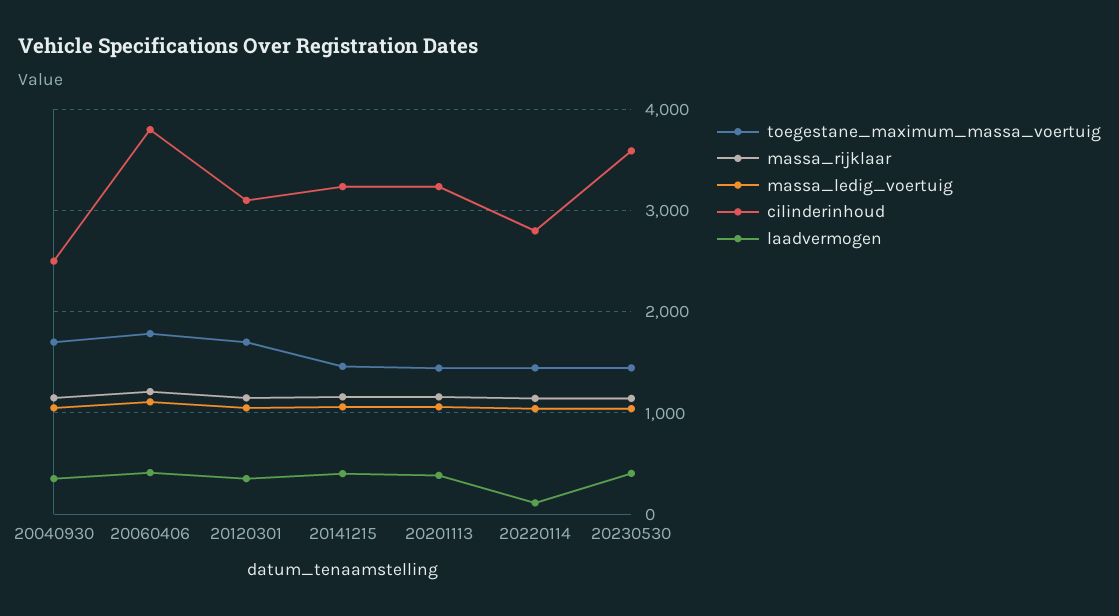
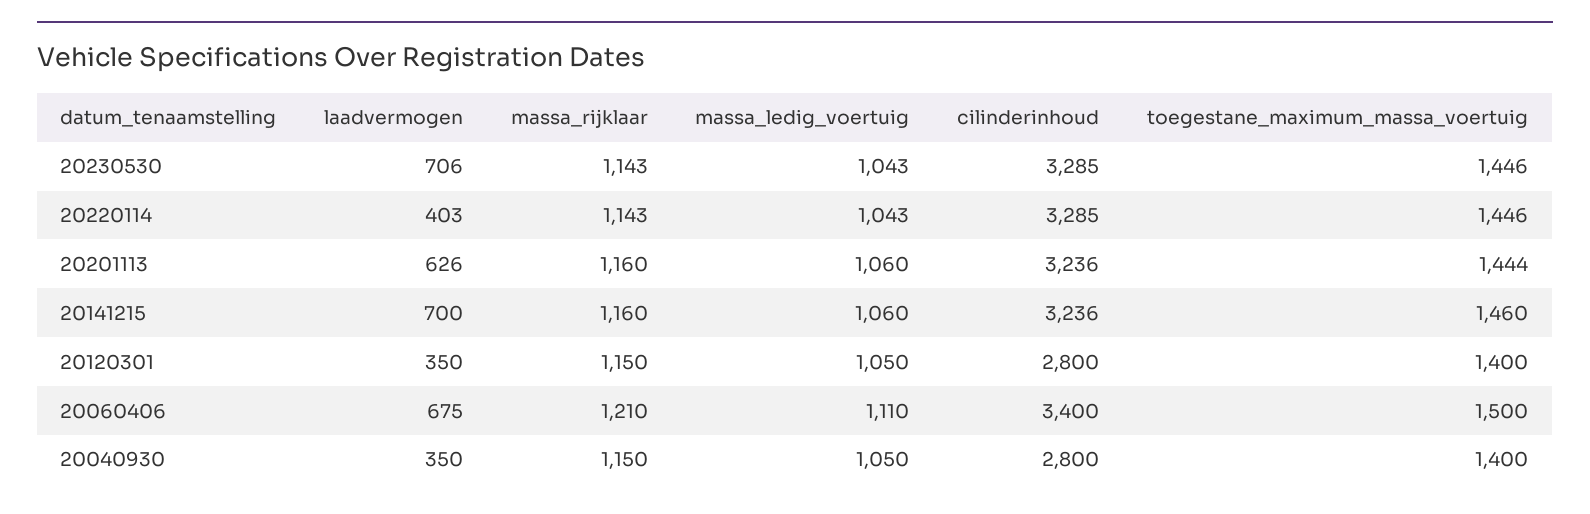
toegestane_maximum_massa_voertuig, 20040930: 1700 -> 1400
cilinderinhoud, 20040930: 2500 -> 2800
toegestane_maximum_massa_voertuig, 20060406: 1800 -> 1500
cilinderinhoud, 20060406: 3800 -> 3400
laadvermogen, 20060406: 400 -> 675
toegestane_maximum_massa_voertuig, 20120301: 1700 -> 1400
cilinderinhoud, 20120301: 3100 -> 2800
laadvermogen, 20141215: 400 -> 700
laadvermogen, 20201113: 400 -> 626
cilinderinhoud, 20220114: 2800 -> 3285
laadvermogen, 20220114: 100 -> 403
cilinderinhoud, 20230530: 3600 -> 3285
laadvermogen, 20230530: 400 -> 706

